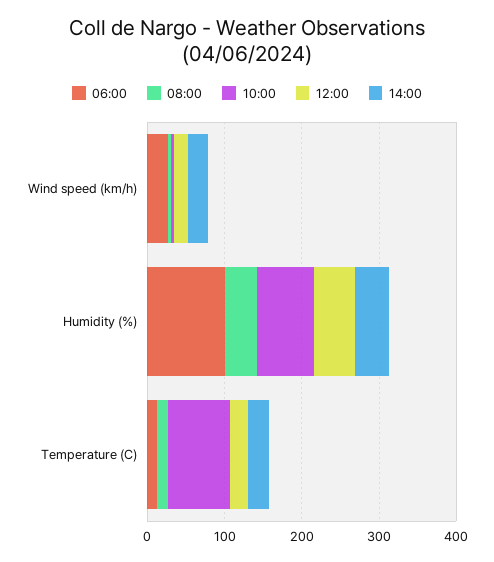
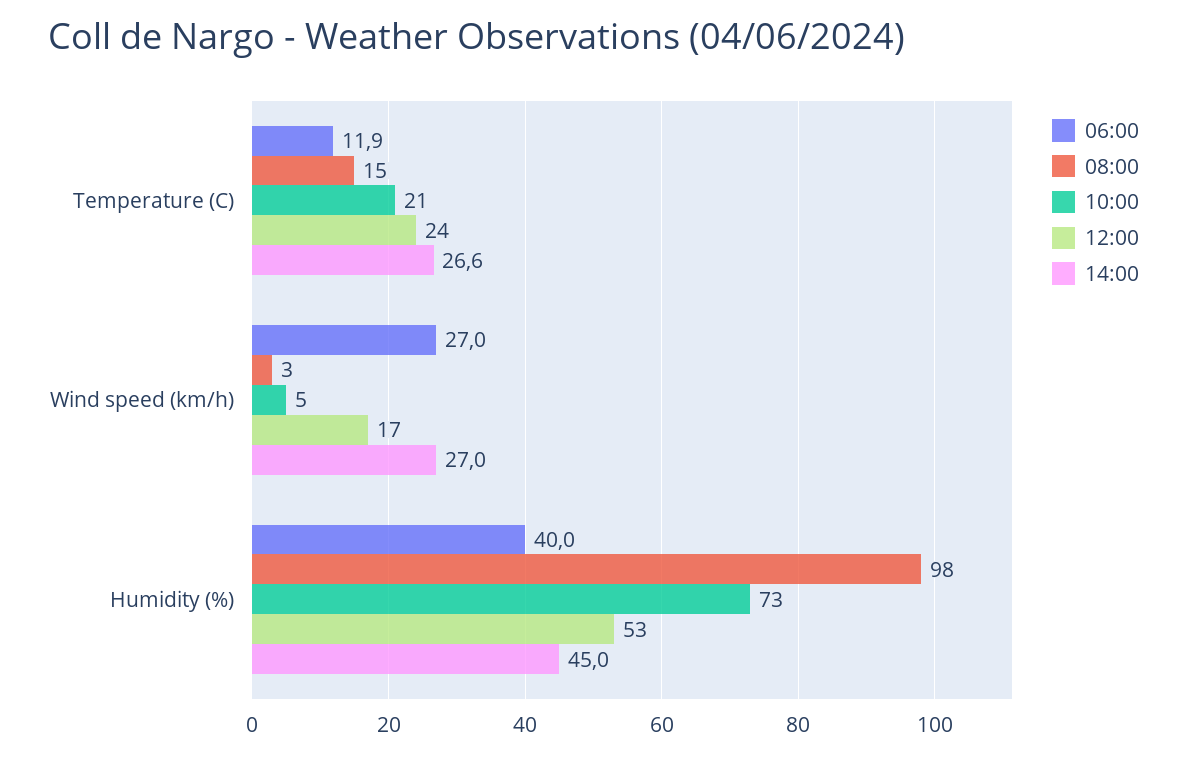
06:00, Humidity (%): 100 -> 40
08:00, Humidity (%): 40 -> 98
10:00, Temperature (C): 80 -> 21

